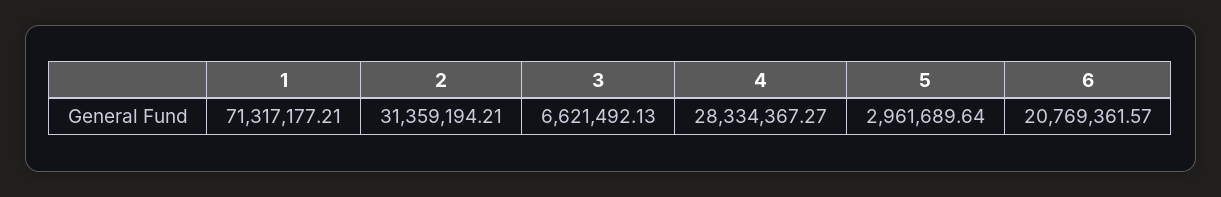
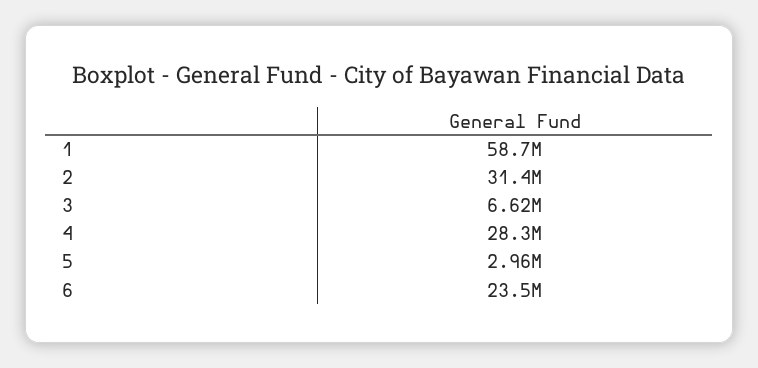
1: 71317177.21 -> 58700000
6: 20769361.57 -> 23500000

